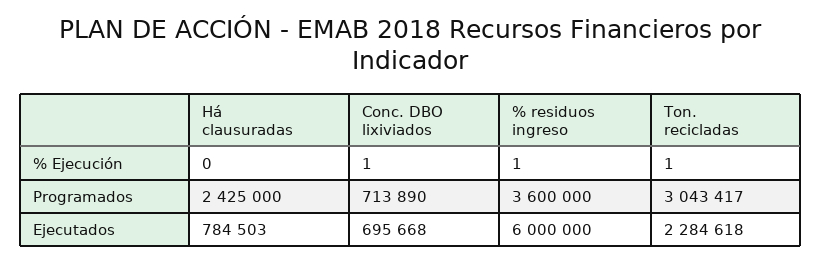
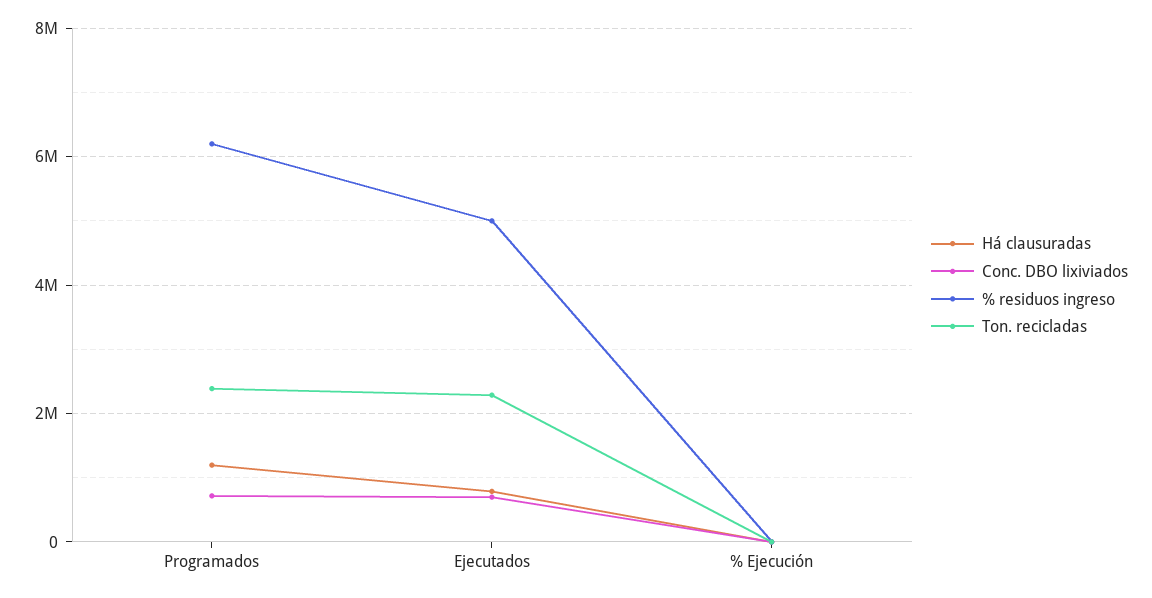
Há clausuradas, Programados: 2425000 -> 1200000
% residuos ingreso, Programados: 3600000 -> 6200000
Ton. recicladas, Programados: 3043417 -> 2400000
% residuos ingreso, Ejecutados: 6000000 -> 5000000

